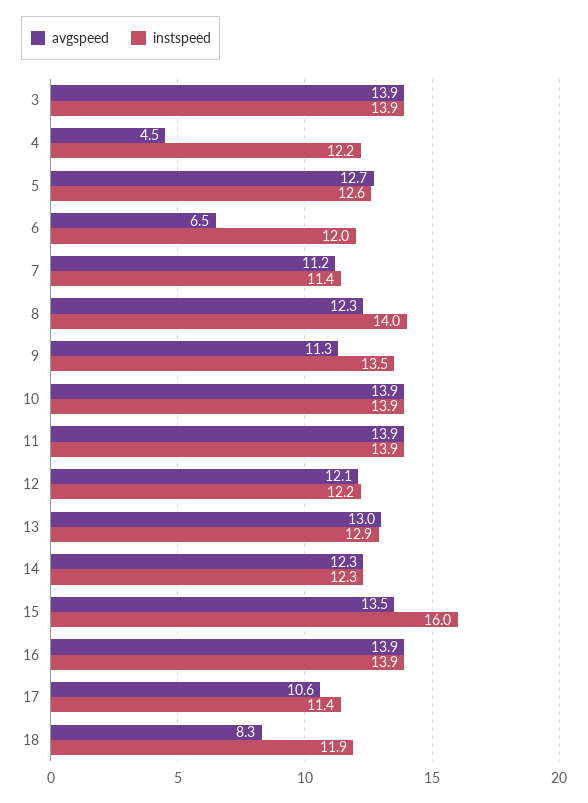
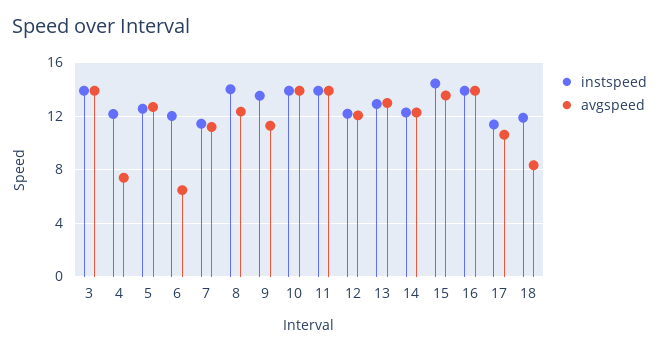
avgspeed, 4: 4.5 -> 7.5
instspeed, 15: 16 -> 14.5

